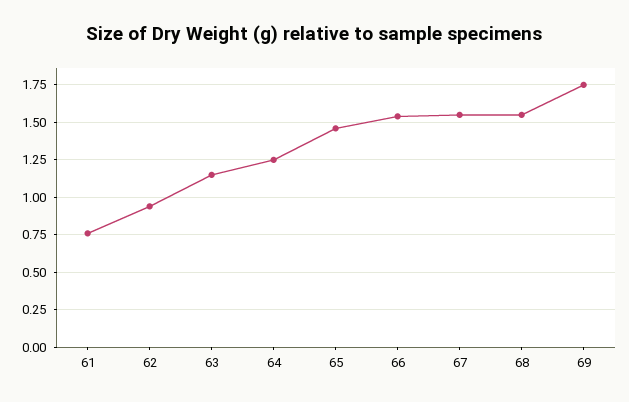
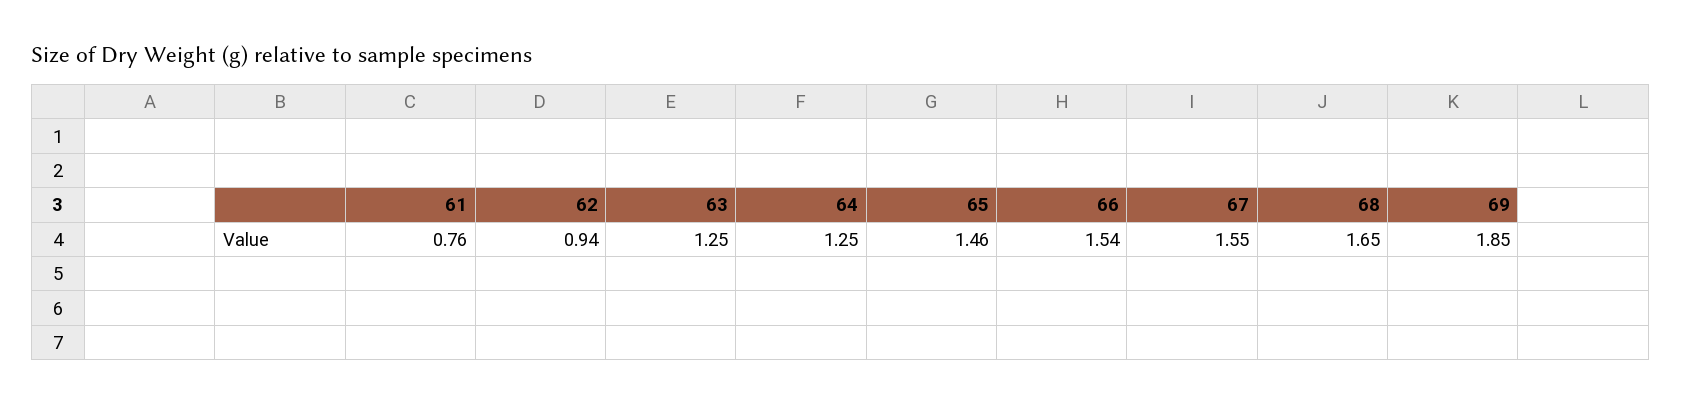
63: 1.15 -> 1.25
68: 1.55 -> 1.65
69: 1.75 -> 1.85

